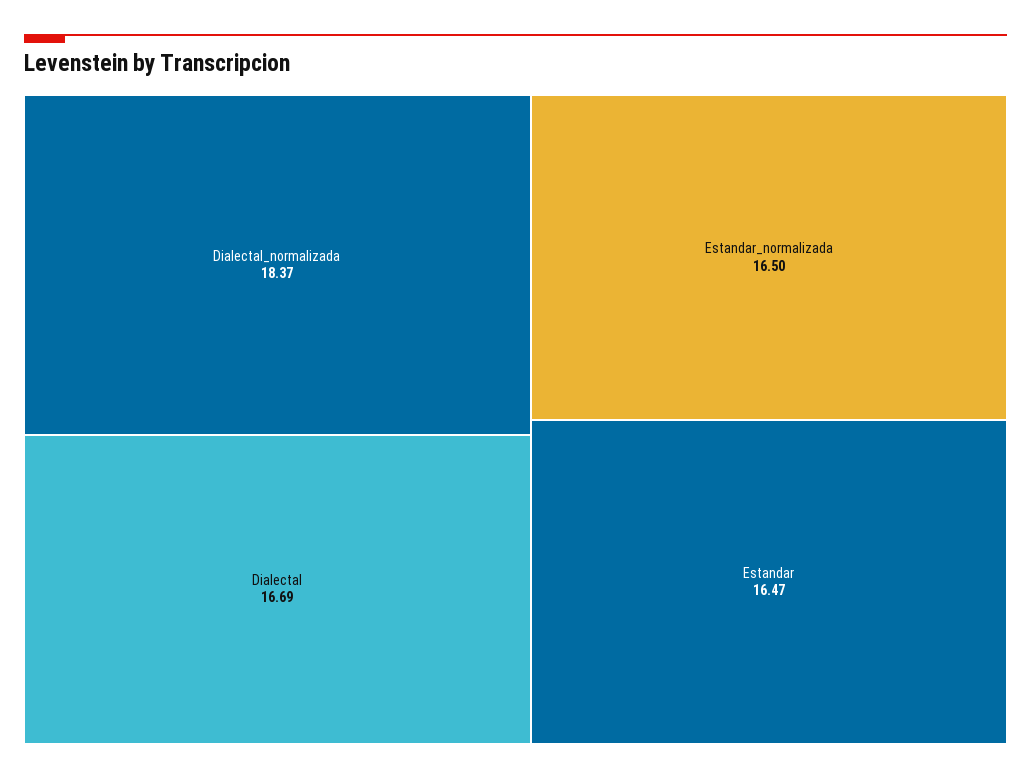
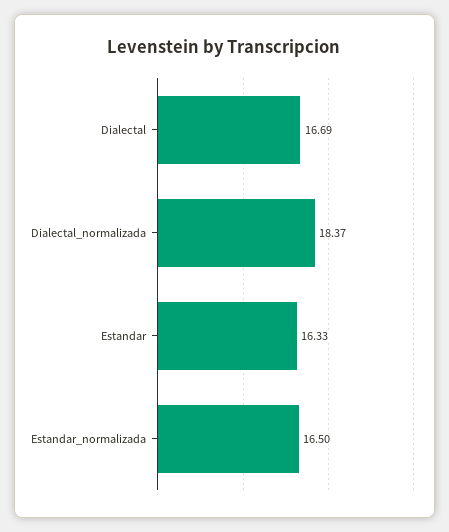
Estandar: 16.47 -> 16.33

